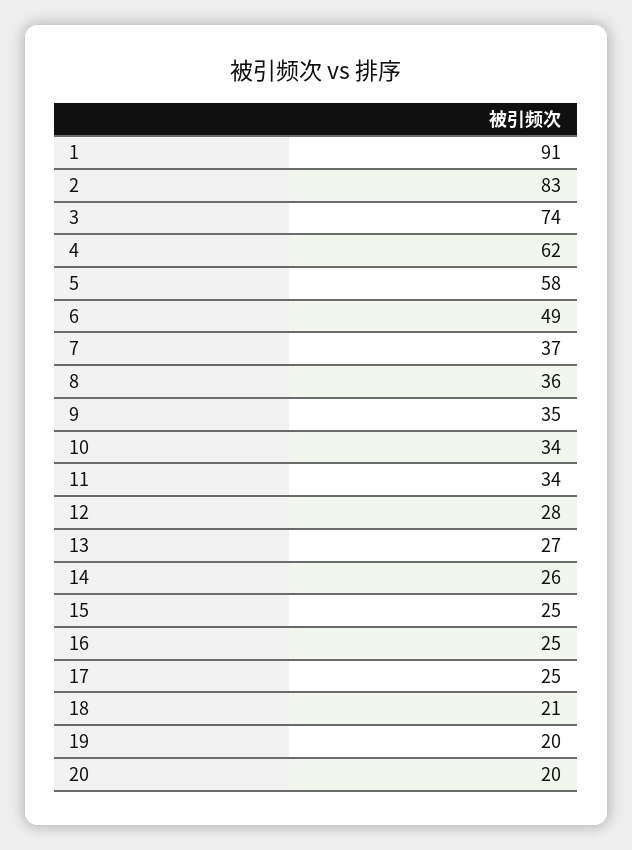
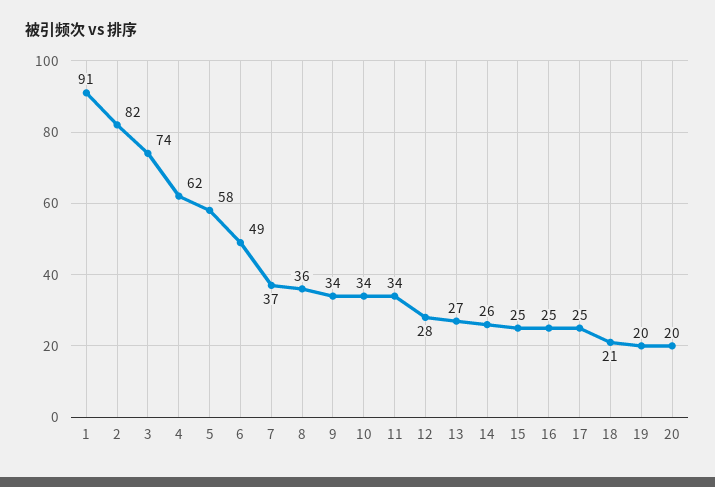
2: 83 -> 82
9: 35 -> 34

